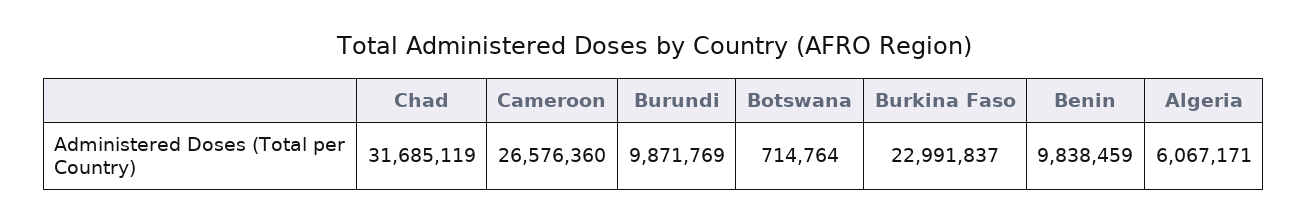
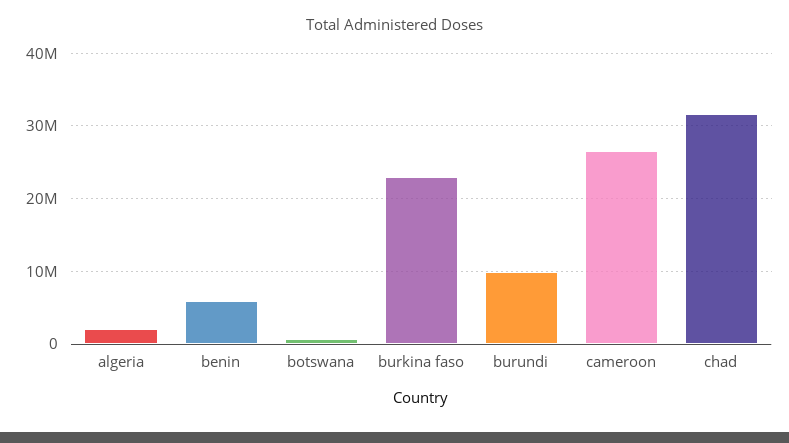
Benin: 9838459 -> 6000000
Algeria: 6067171 -> 2000000

